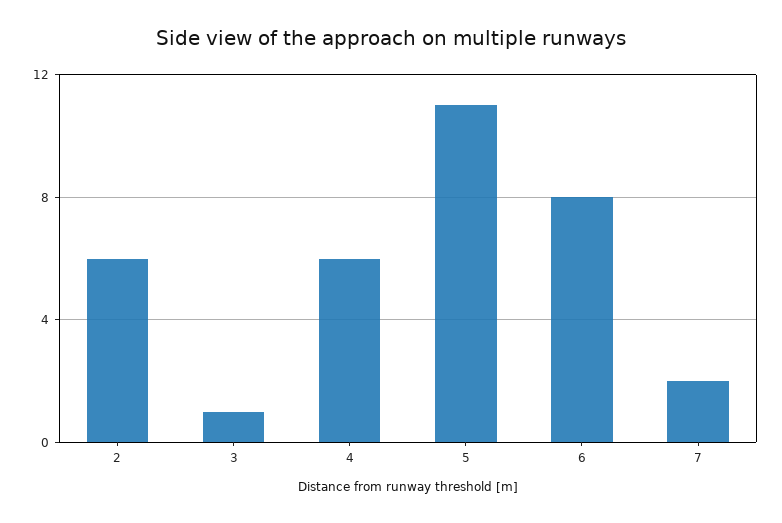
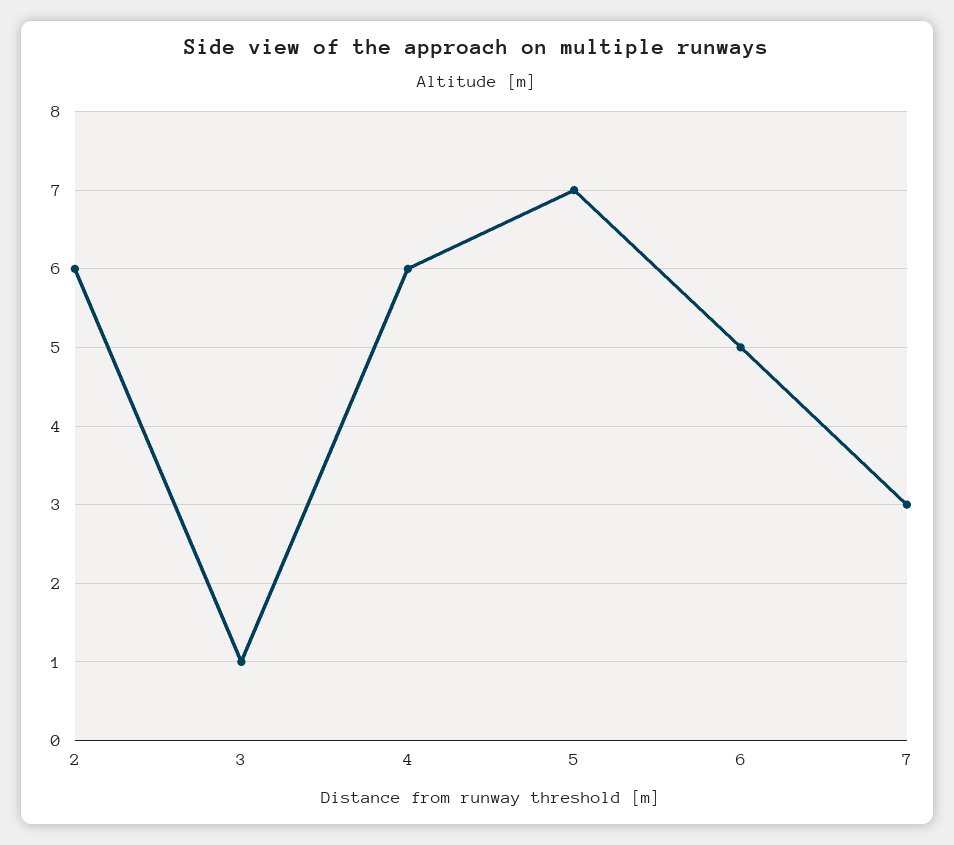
5: 11 -> 7
6: 8 -> 5
7: 2 -> 3

